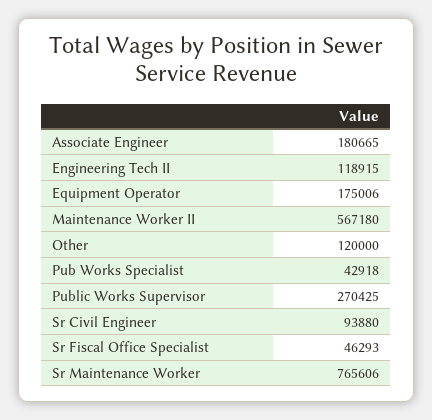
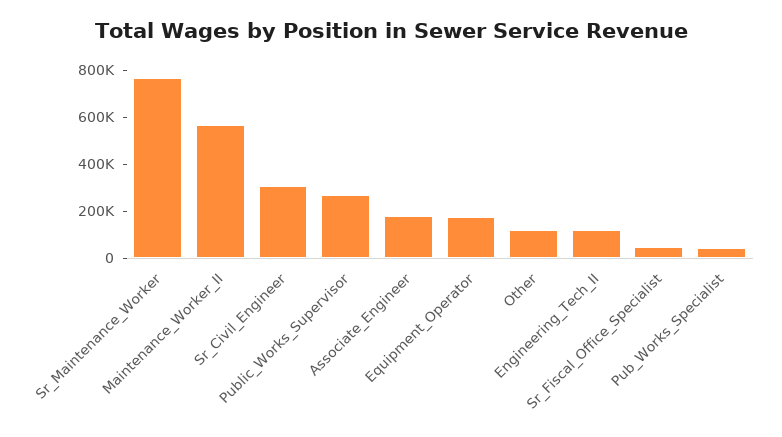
Sr Civil Engineer: 93880 -> 300000

